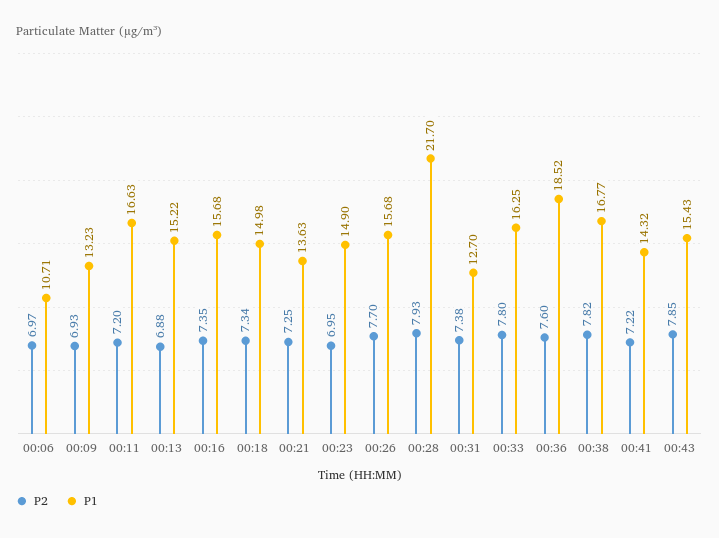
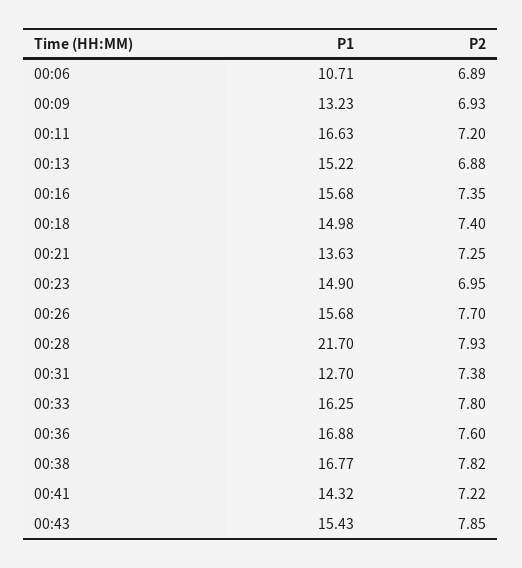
P2, 00:06: 6.97 -> 6.89
P2, 00:18: 7.34 -> 7.4
P1, 00:36: 18.52 -> 16.88

